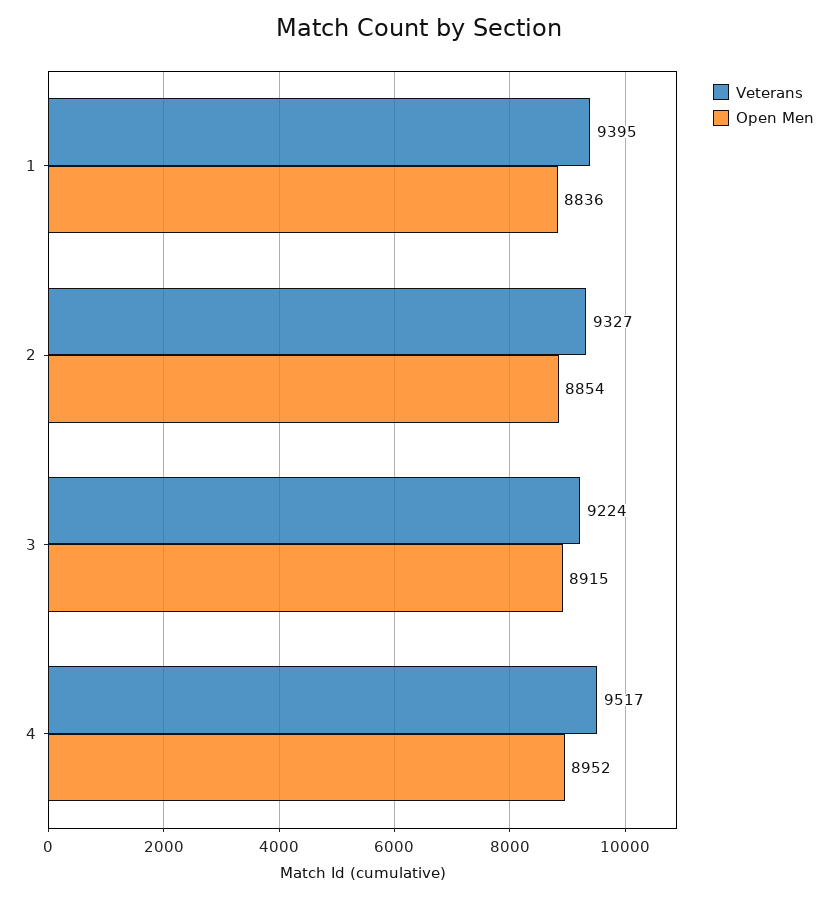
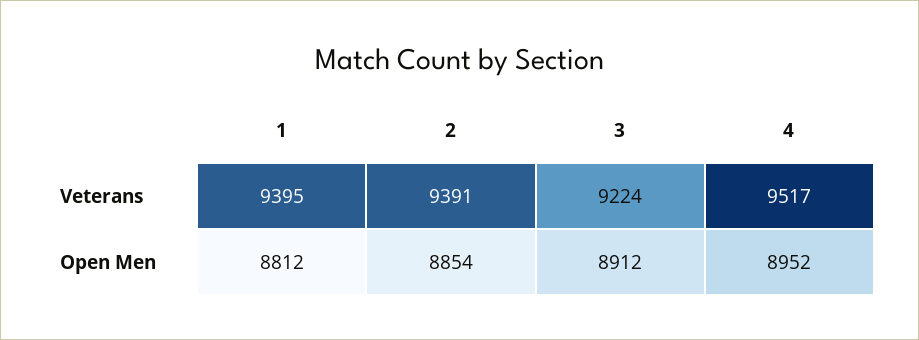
Open Men, 1: 8836 -> 8812
Veterans, 2: 9327 -> 9391
Open Men, 3: 8915 -> 8912

